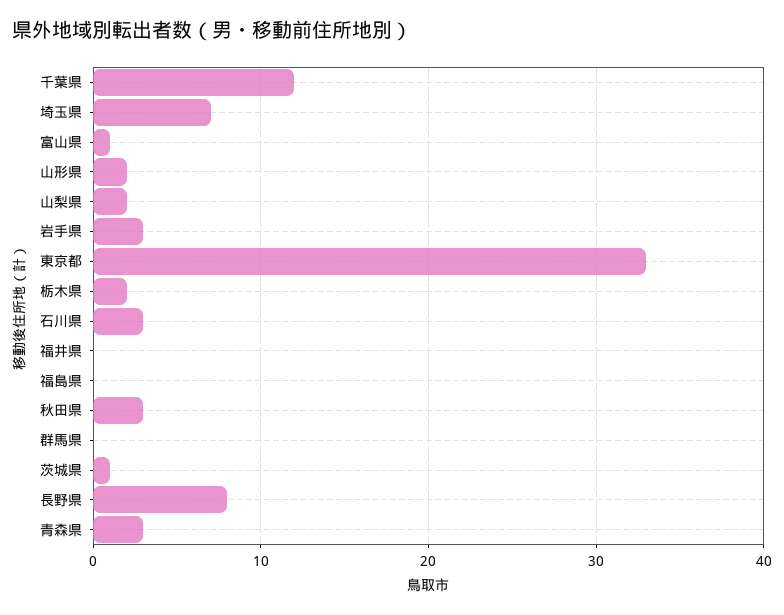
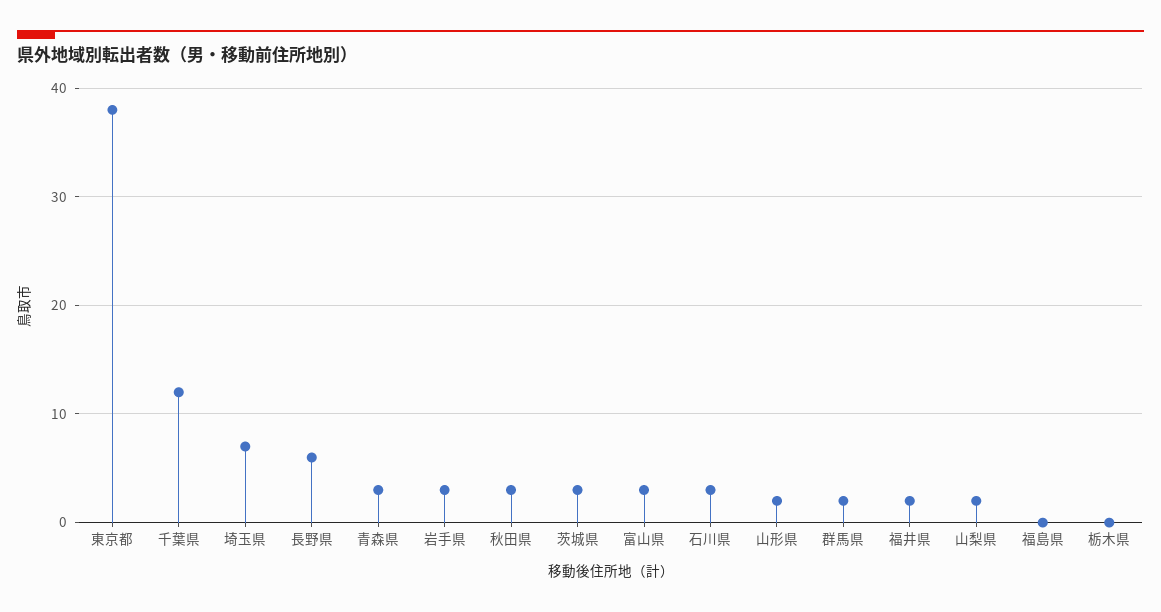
富山県: 1 -> 3
東京都: 33 -> 38
栃木県: 2 -> 0
福井県: 0 -> 2
群馬県: 0 -> 2
茨城県: 1 -> 3
長野県: 8 -> 6

